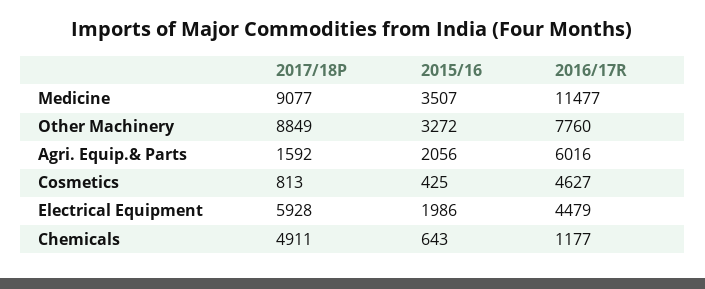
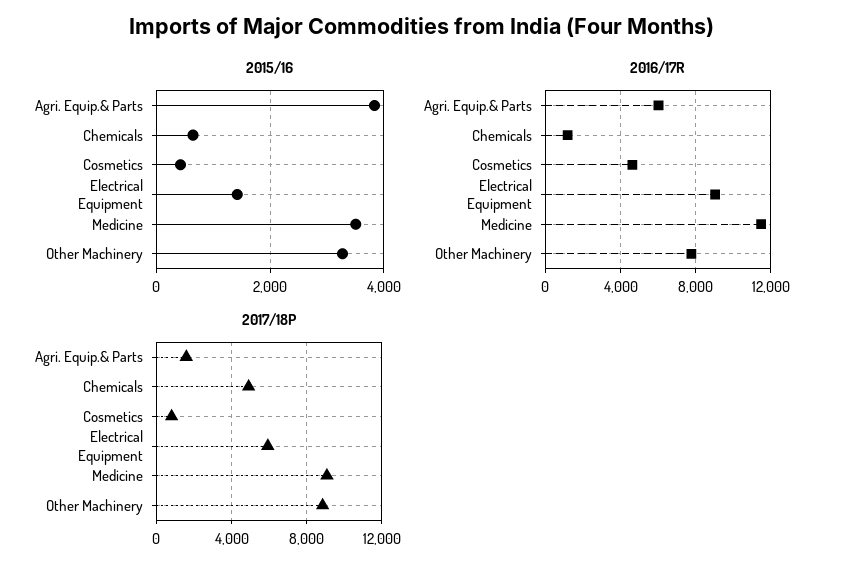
2015/16, Agri. Equip.& Parts: 2056 -> 3800
2015/16, Electrical Equipment: 1986 -> 1400
2016/17R, Electrical Equipment: 4479 -> 9000

